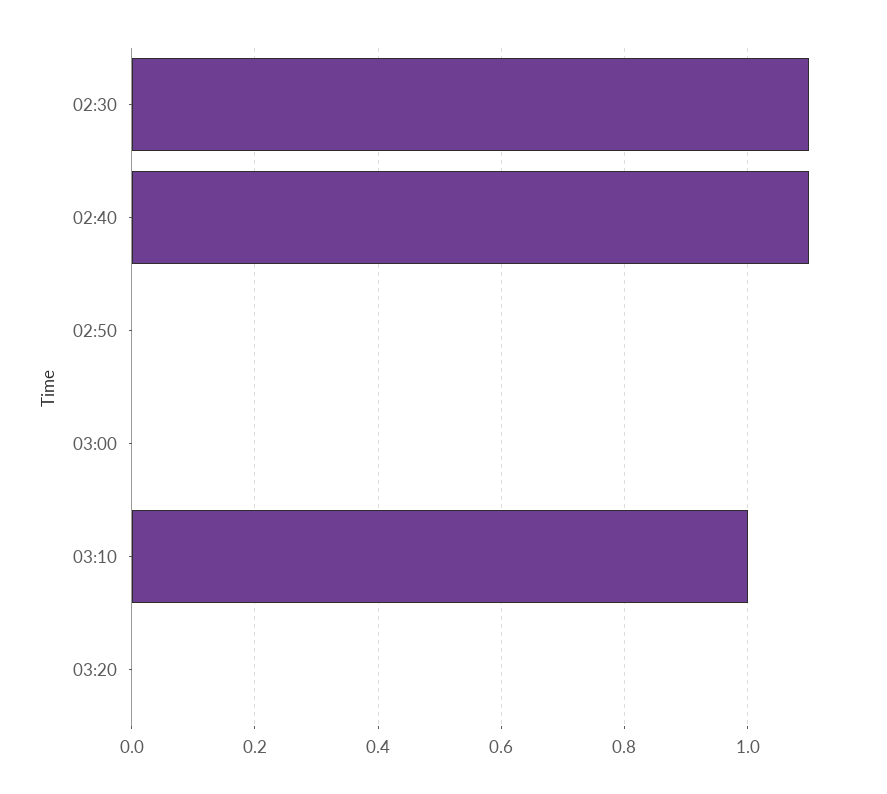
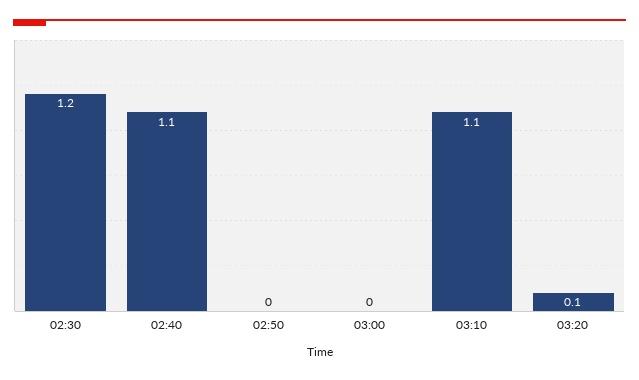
02:30: 1.1 -> 1.2
03:10: 1 -> 1.1
03:20: 0 -> 0.1

